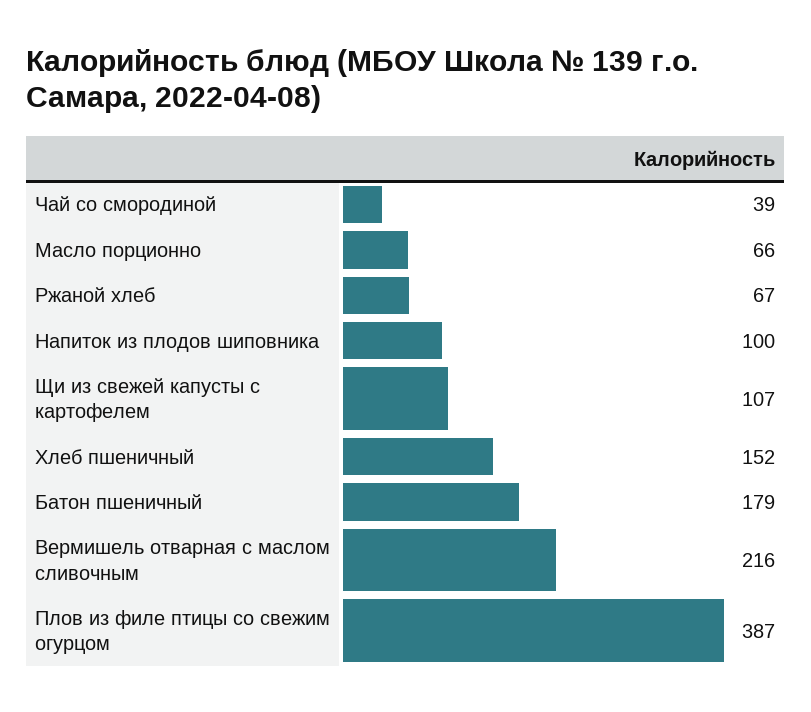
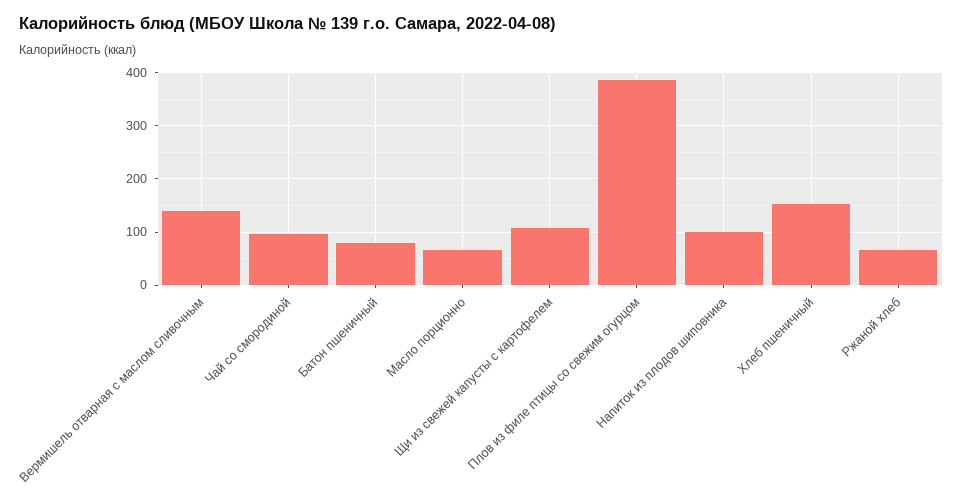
Чай со смородиной: 39 -> 100
Батон пшеничный: 179 -> 80
Вермишель отварная с маслом сливочным: 216 -> 140

